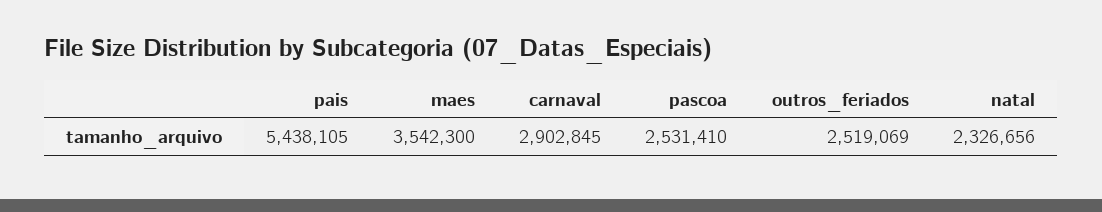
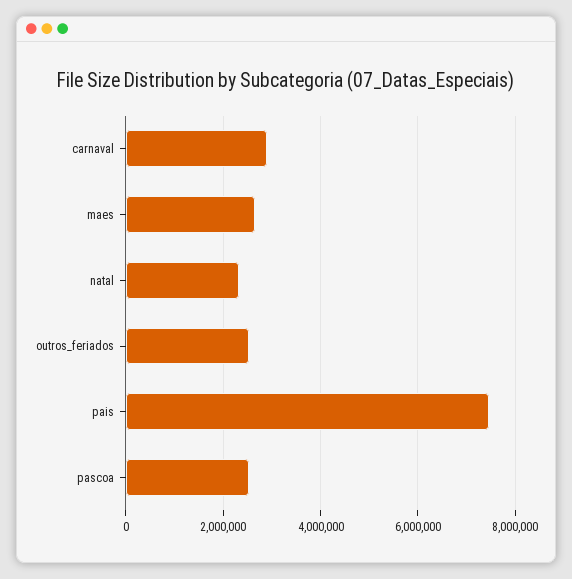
pais: 5438105 -> 7400000
maes: 3542300 -> 2600000

